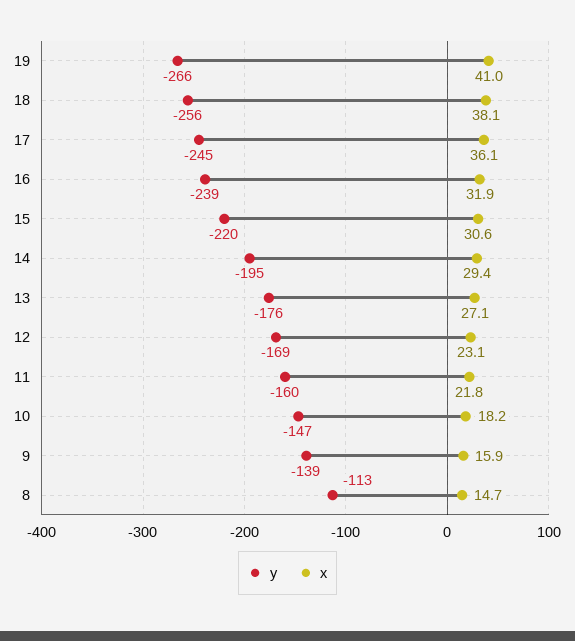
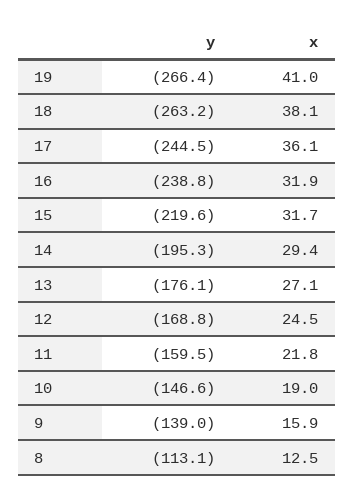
y, 18: -256 -> -263.2
x, 15: 30.6 -> 31.7
x, 12: 23.1 -> 24.5
x, 10: 18.2 -> 19
x, 8: 14.7 -> 12.5

